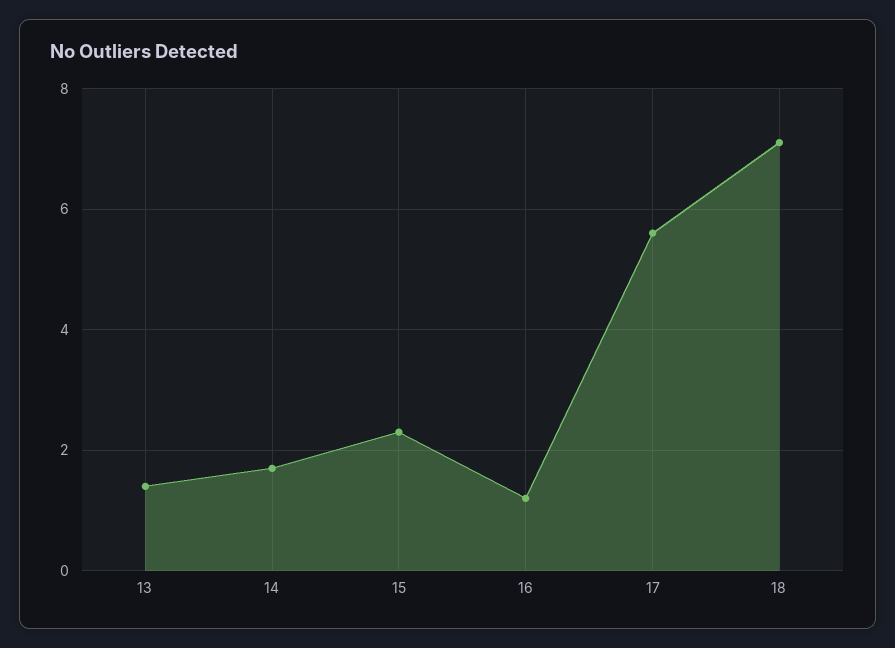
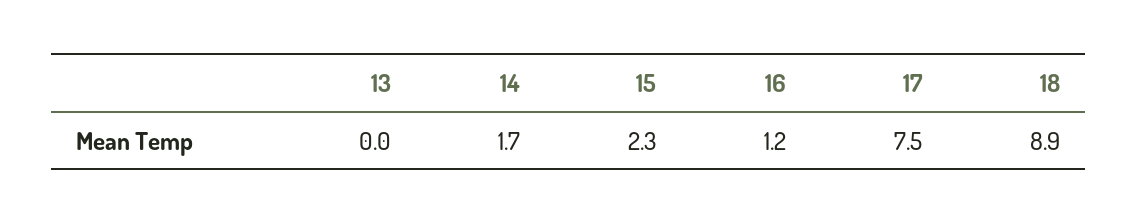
13: 1.5 -> 0
17: 5.5 -> 7.5
18: 7 -> 8.9

